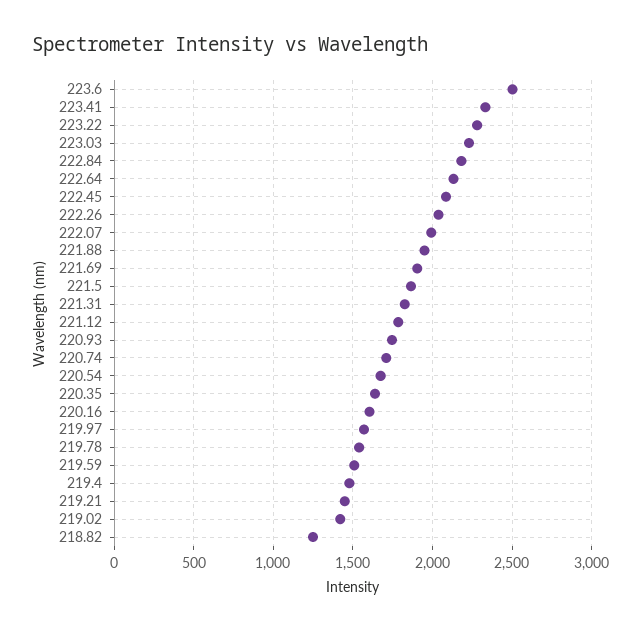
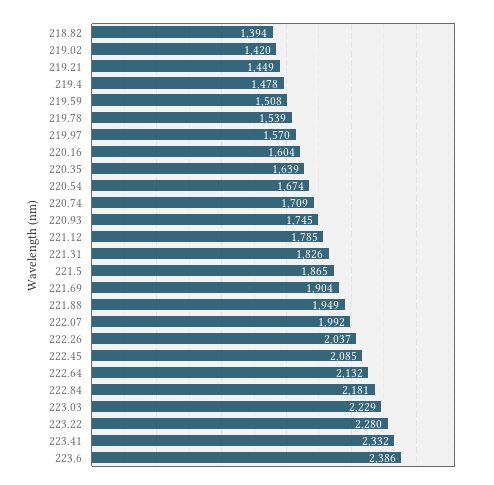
223.6: 2500 -> 2386
218.82: 1250 -> 1394

